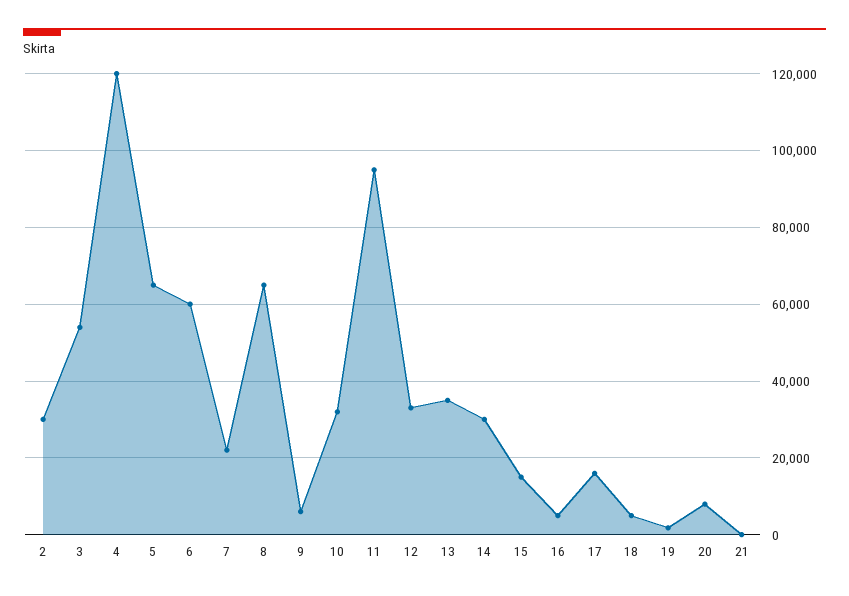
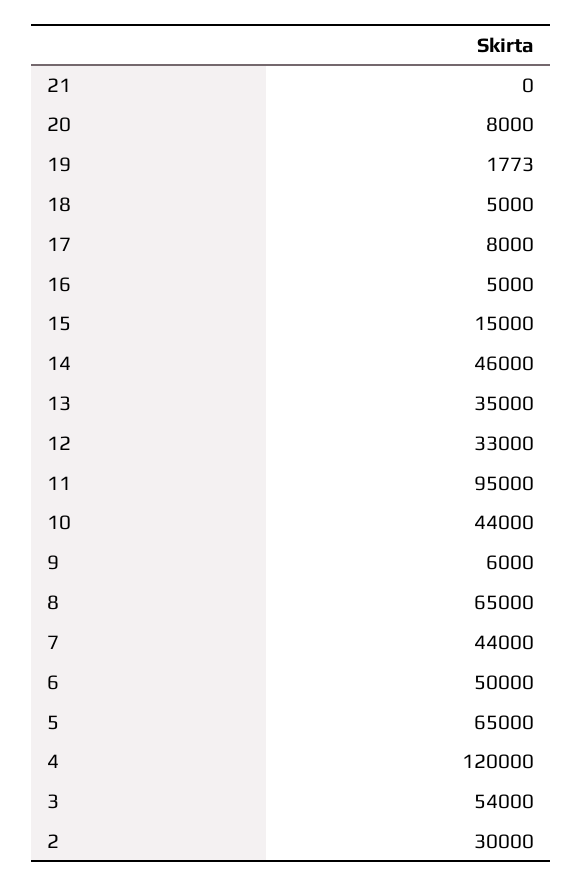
6: 60000 -> 50000
7: 22000 -> 44000
10: 32000 -> 44000
14: 30000 -> 46000
17: 16000 -> 8000

